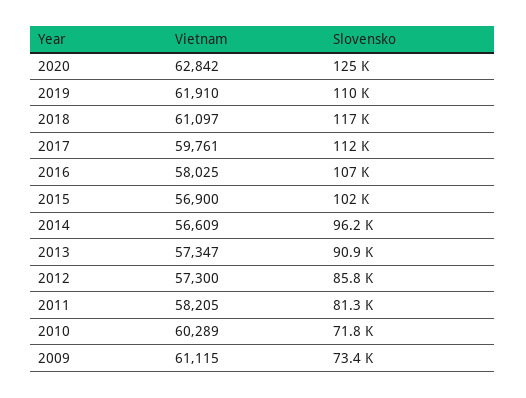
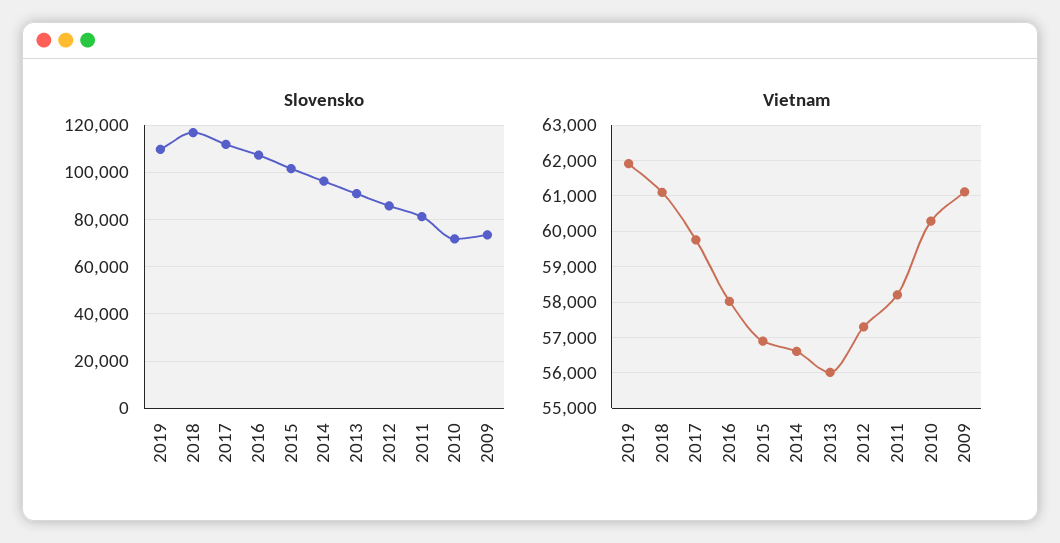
Vietnam, 2020: 62842 -> none
Slovensko, 2020: 125000 -> none
Vietnam, 2013: 57347 -> 56000

